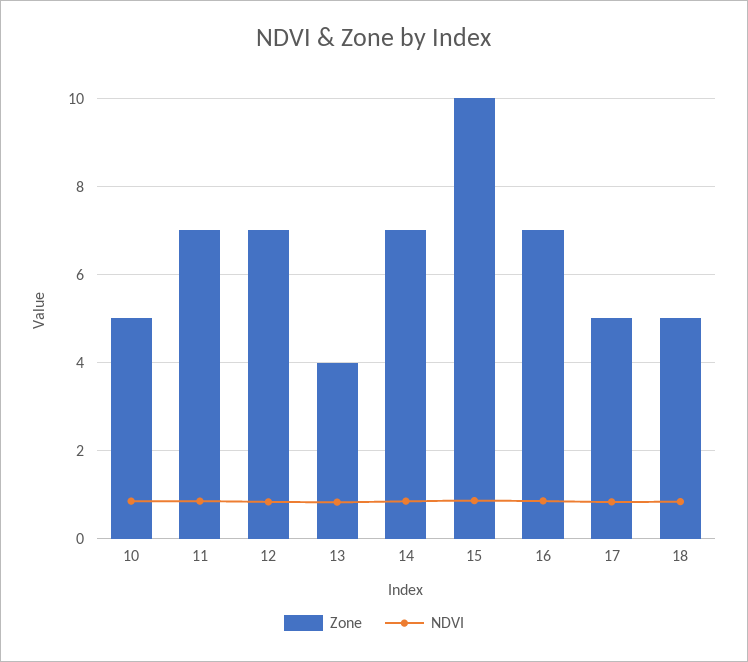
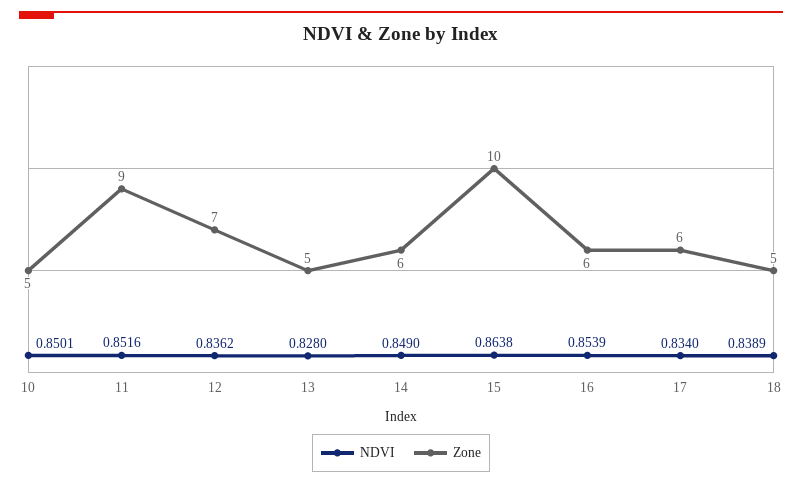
Zone, 11: 7 -> 9
Zone, 13: 4 -> 5
Zone, 14: 7 -> 6
Zone, 16: 7 -> 6
Zone, 17: 5 -> 6

